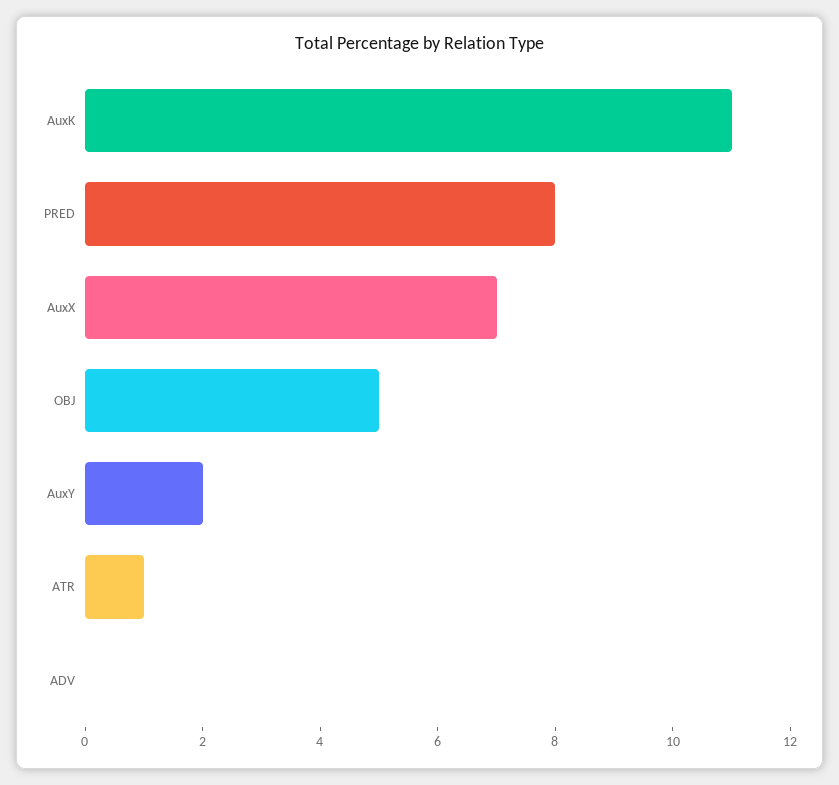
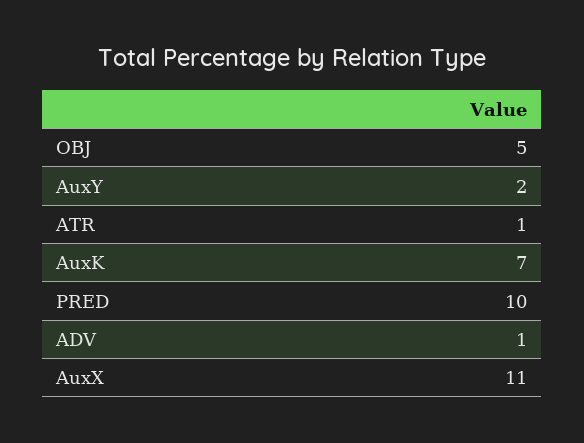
AuxK: 11 -> 7
PRED: 8 -> 10
AuxX: 7 -> 11
ADV: 0 -> 1

